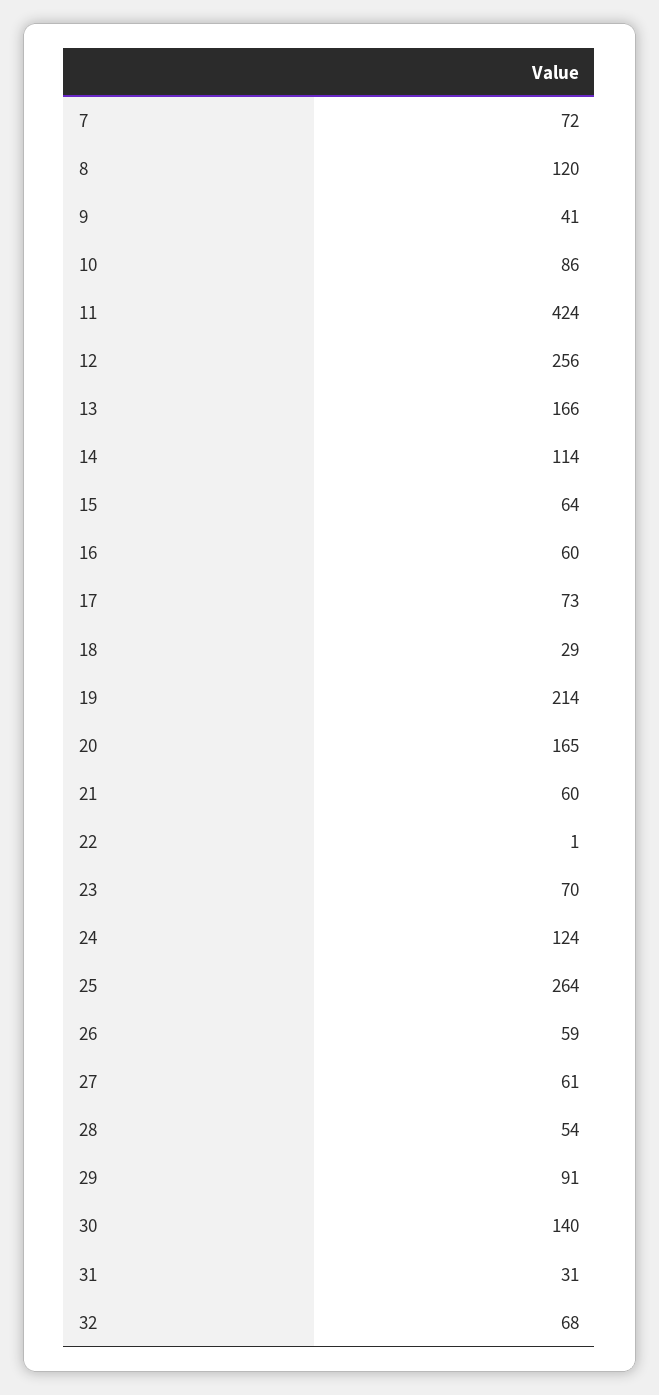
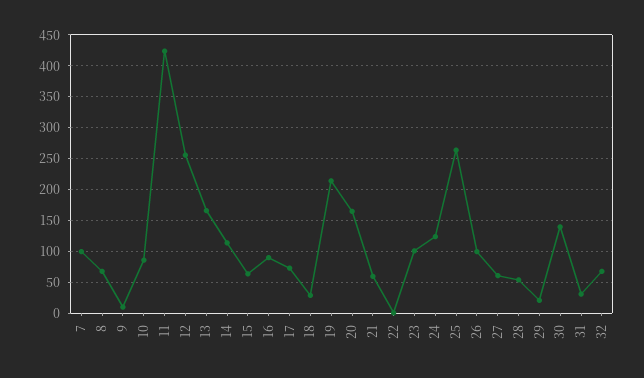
7: 72 -> 100
8: 120 -> 70
9: 41 -> 10
16: 60 -> 90
23: 70 -> 100
26: 59 -> 100
29: 91 -> 20

